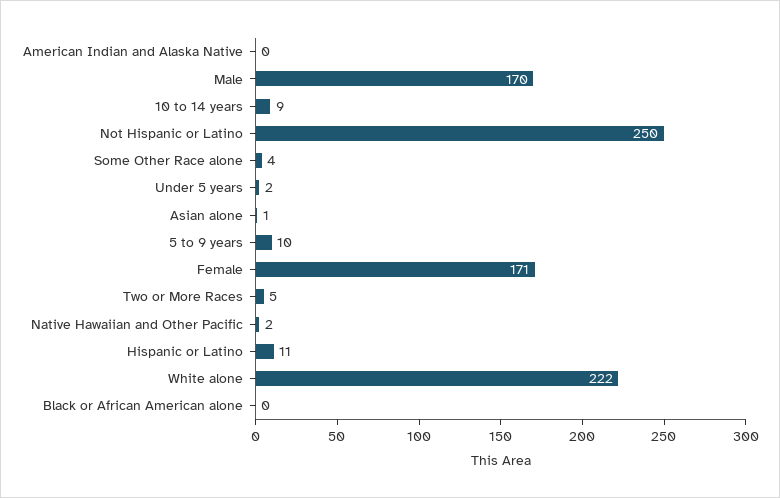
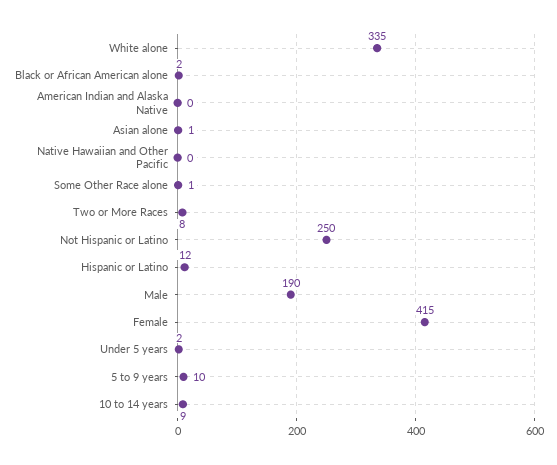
Male: 170 -> 190
Some Other Race alone: 4 -> 1
Female: 171 -> 415
Two or More Races: 5 -> 8
Native Hawaiian and Other Pacific: 2 -> 0
Hispanic or Latino: 11 -> 12
White alone: 222 -> 335
Black or African American alone: 0 -> 2

